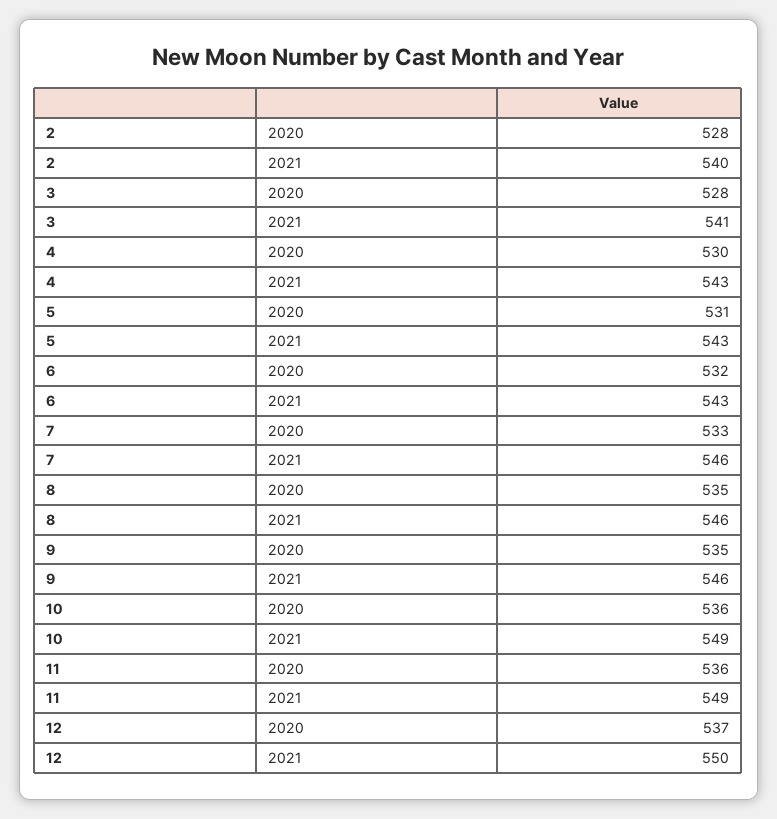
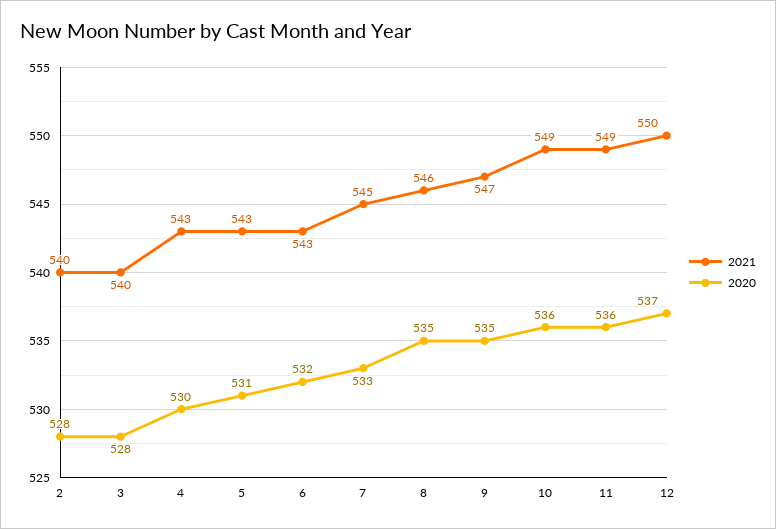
2021, 3: 541 -> 540
2021, 7: 546 -> 545
2021, 9: 546 -> 547

